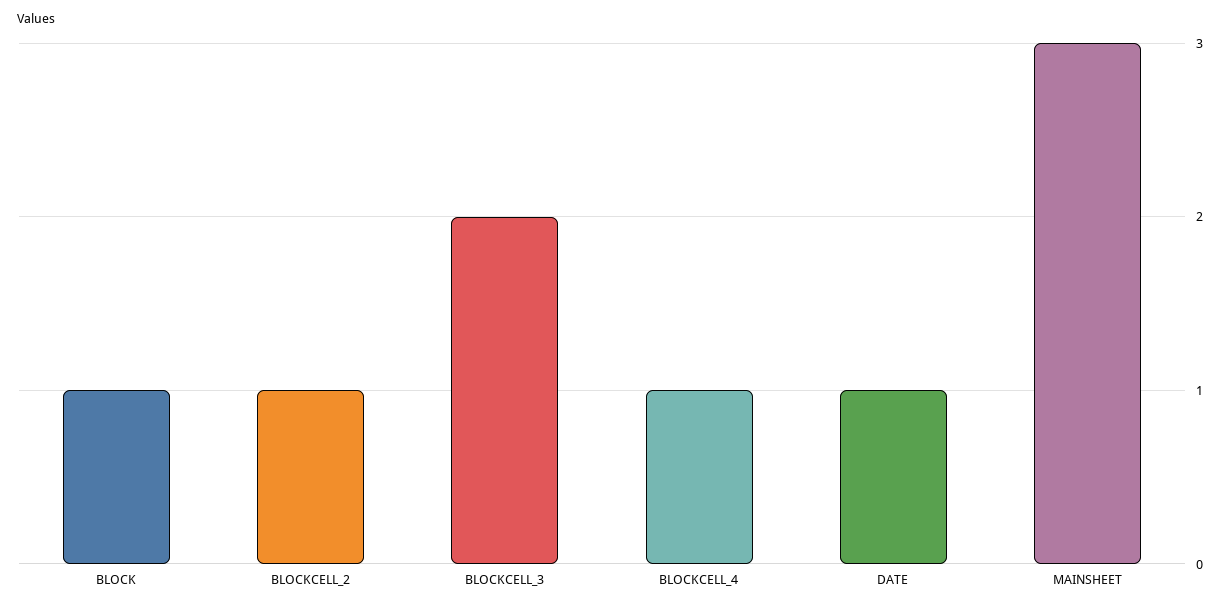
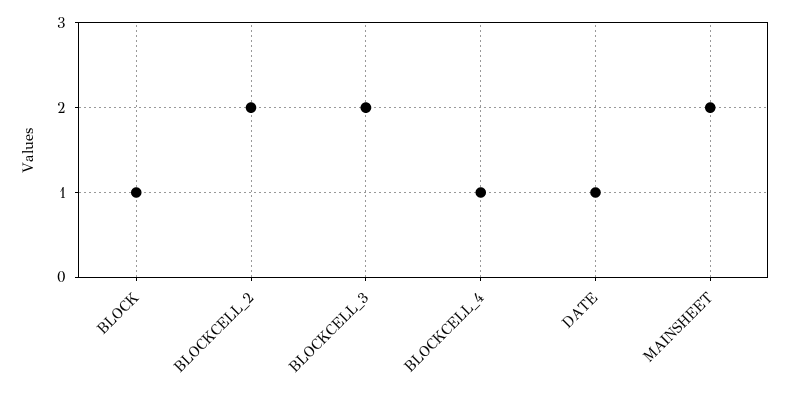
BLOCKCELL_2: 1 -> 2
MAINSHEET: 3 -> 2

